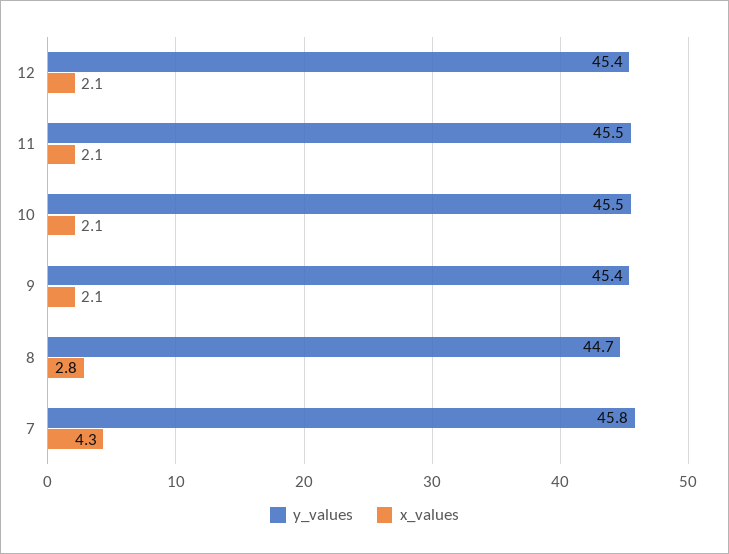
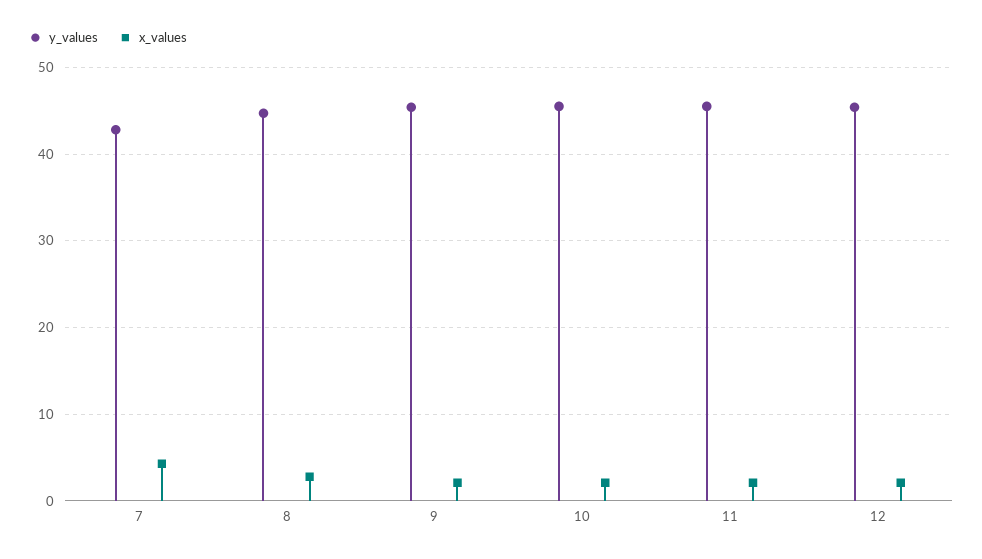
y_values, 7: 45.8 -> 43

